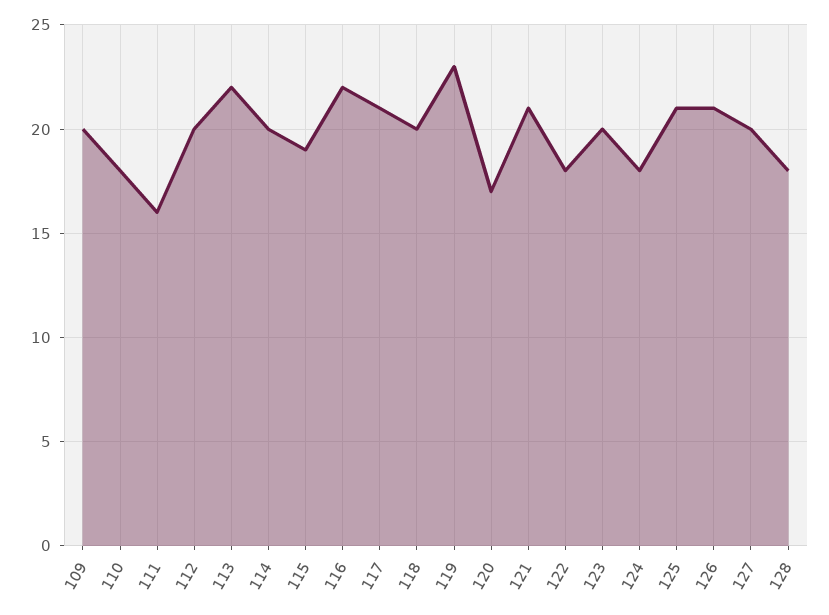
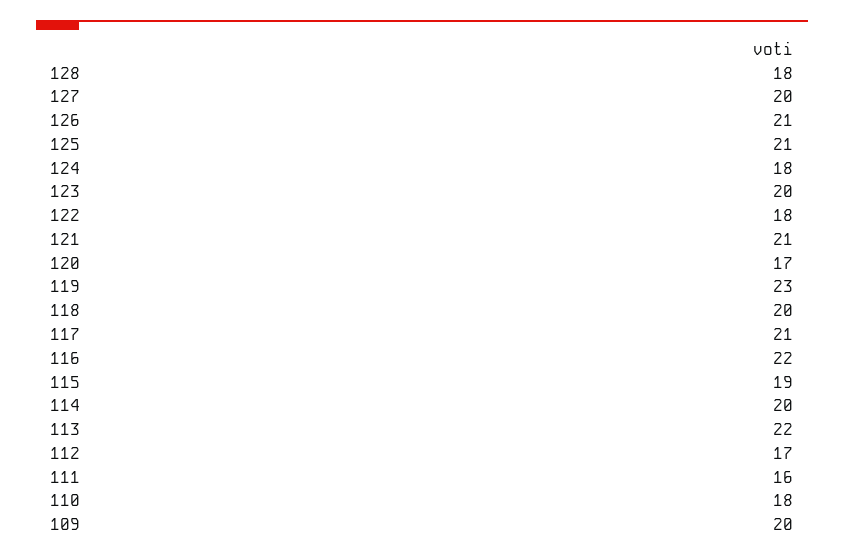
112: 20 -> 17

